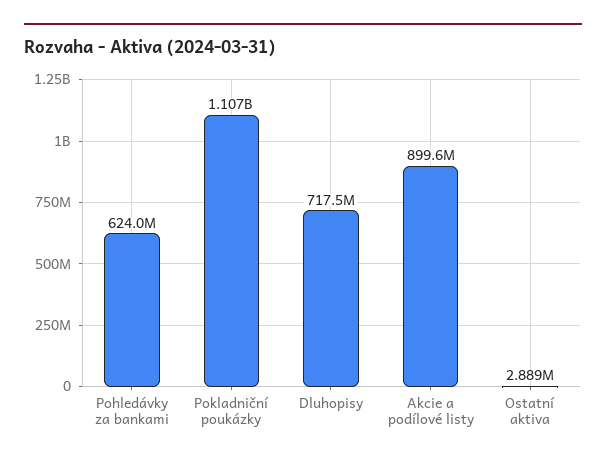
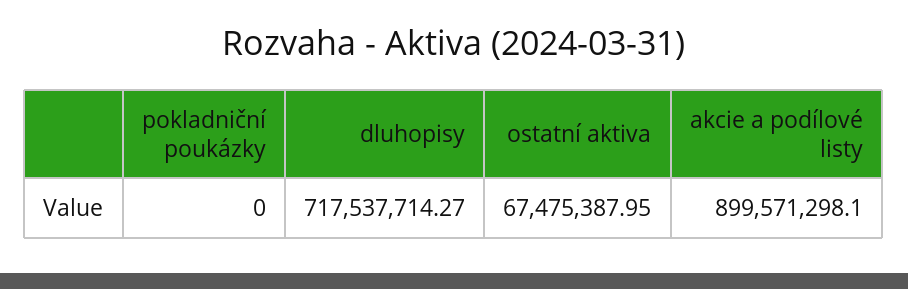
Pohledávky za bankami: 624000000 -> none
Pokladniční poukázky: 1107000000 -> 0
Ostatní aktiva: 2889000 -> 67475387.95

